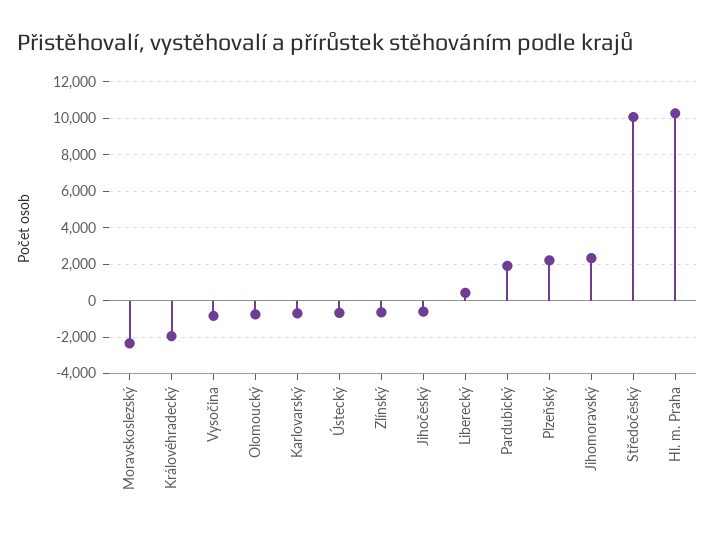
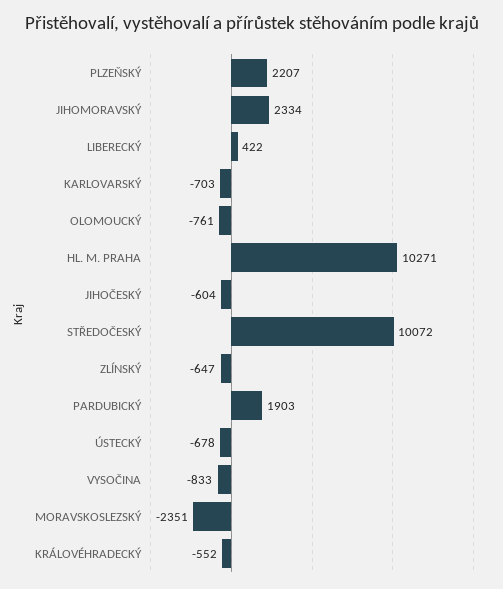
Královéhradecký: -2000 -> -552

